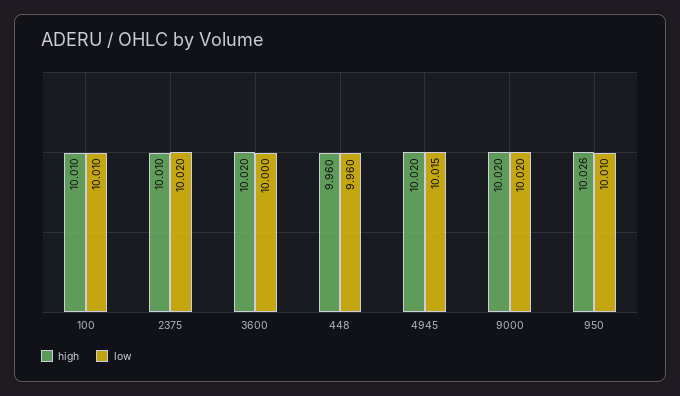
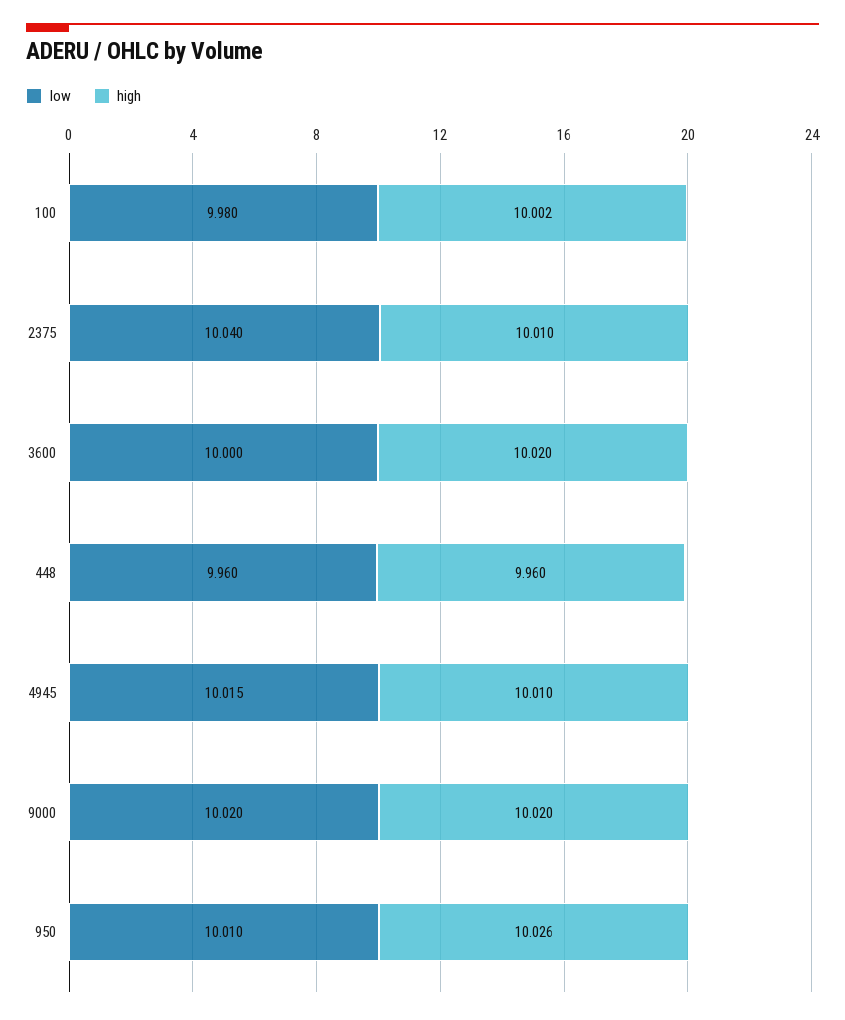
high, 100: 10.01 -> 10.002
low, 100: 10.01 -> 9.98
low, 2375: 10.02 -> 10.04
high, 4945: 10.02 -> 10.01

